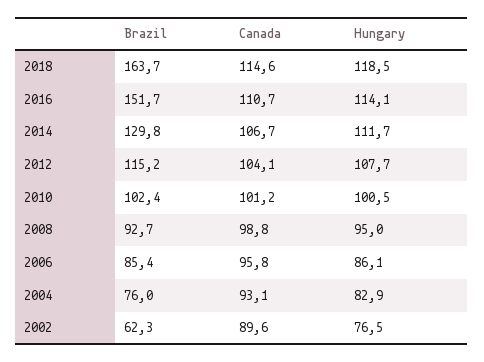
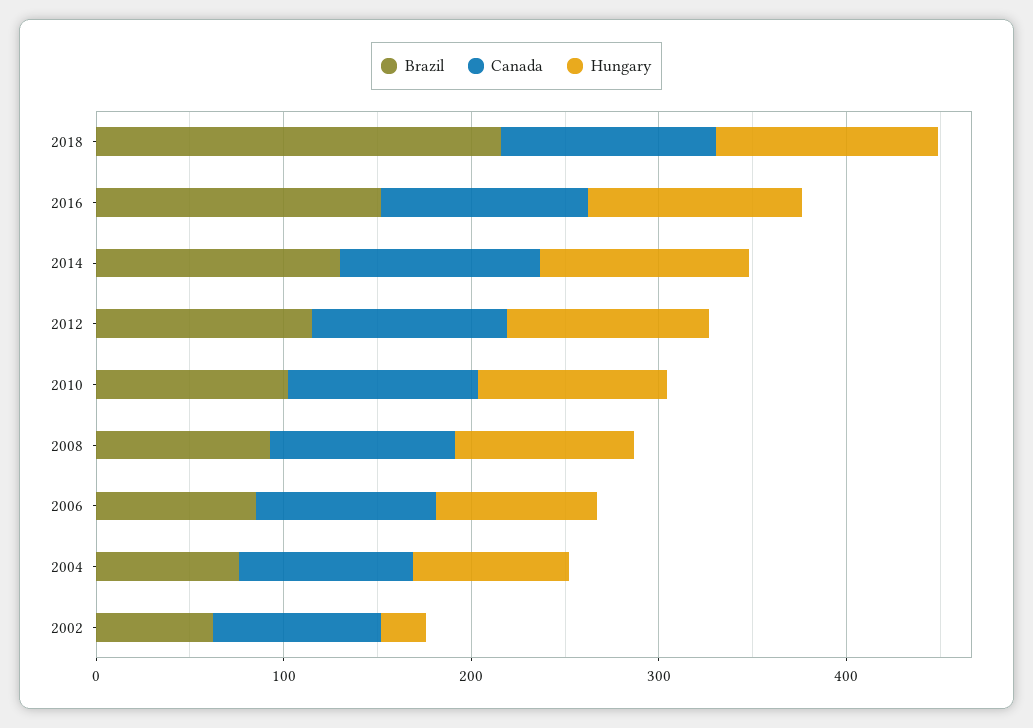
Brazil, 2018: 163.7 -> 220
Hungary, 2002: 76.5 -> 20

